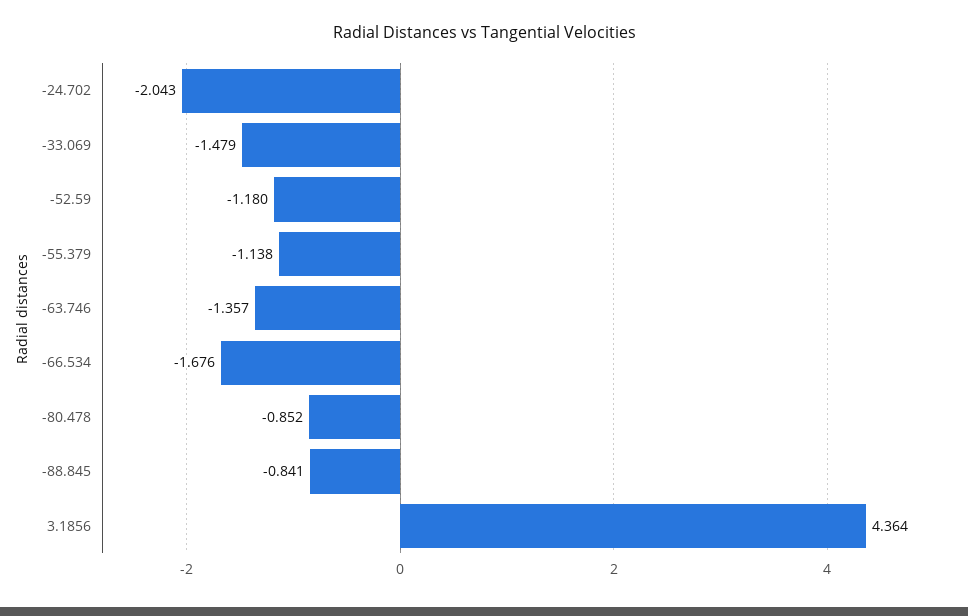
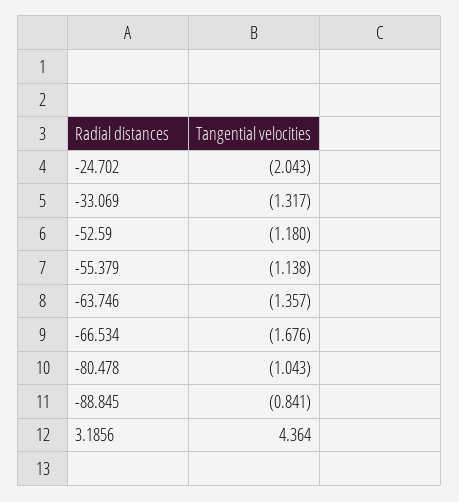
-33.069: -1.479 -> -1.317
-80.478: -0.852 -> -1.043

